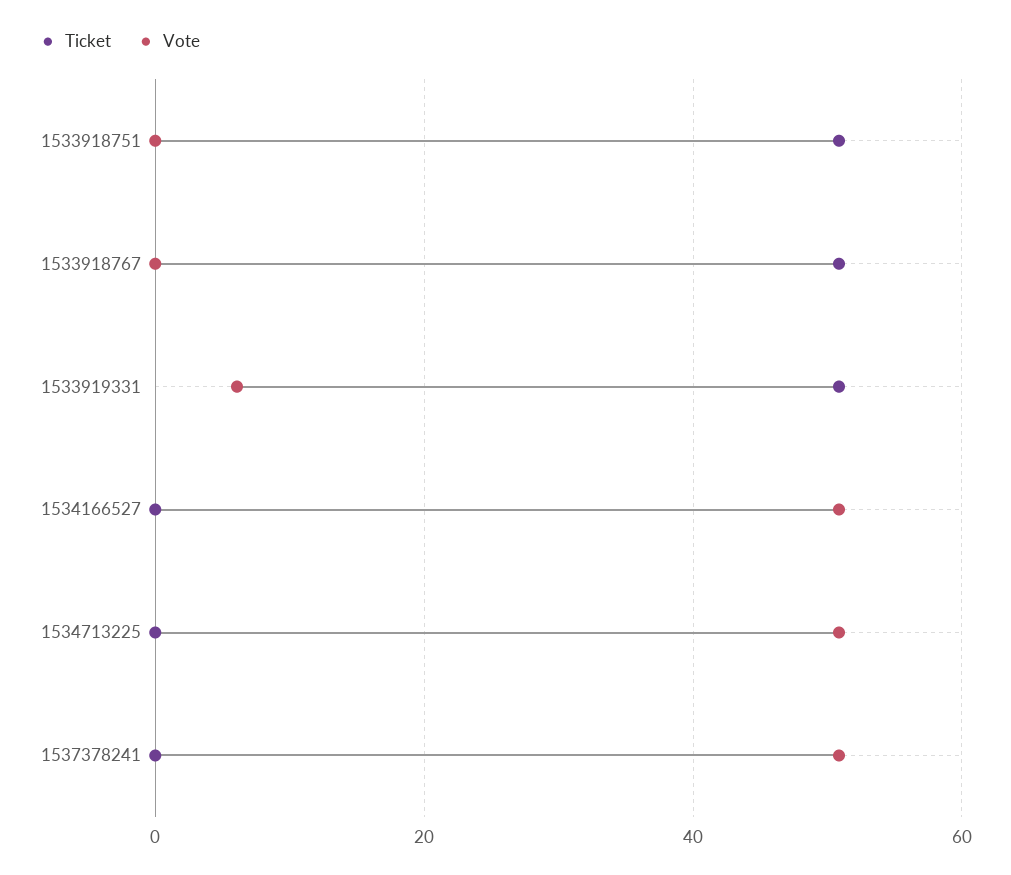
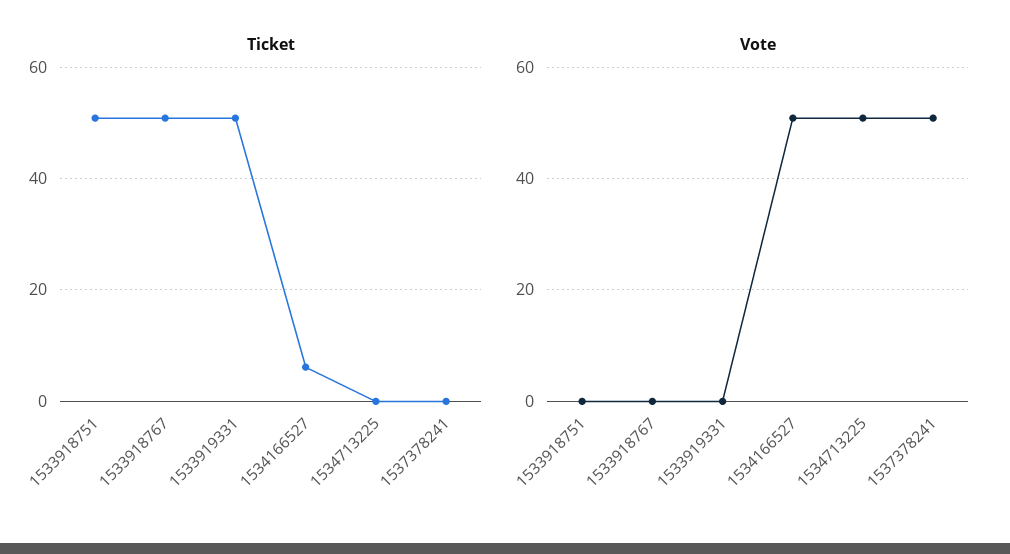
Vote, 1533919331: 6 -> 0
Ticket, 1534166527: 0 -> 6

